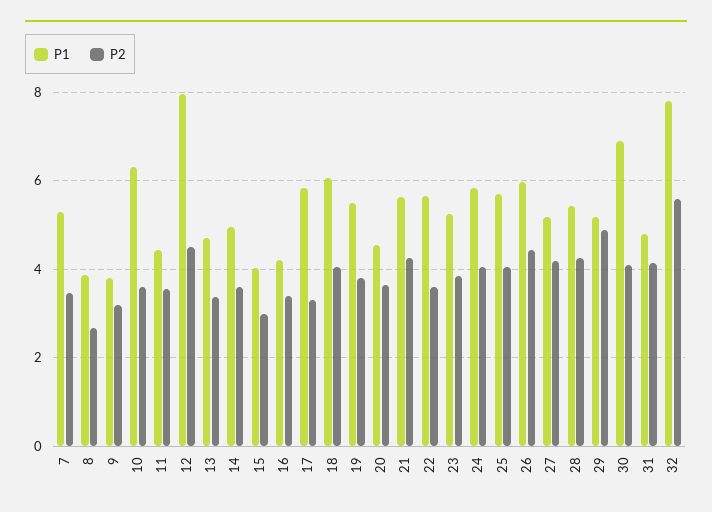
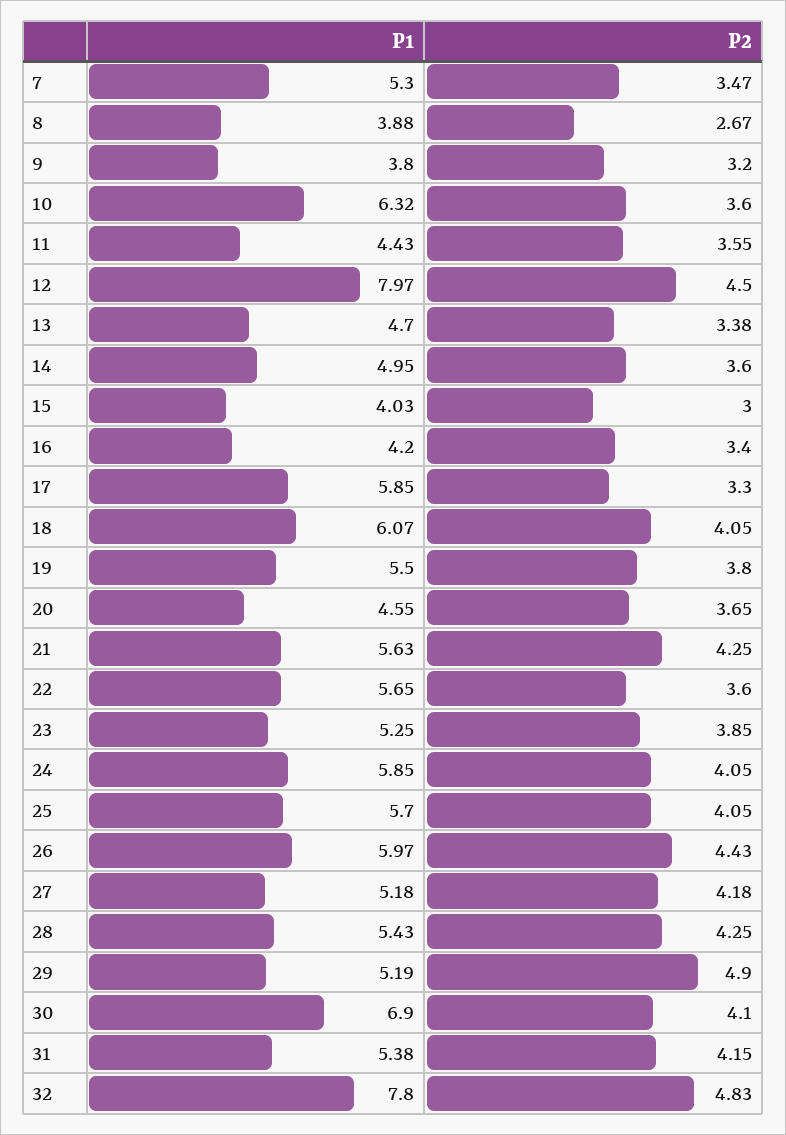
P1, 31: 4.8 -> 5.38
P2, 32: 5.6 -> 4.83

